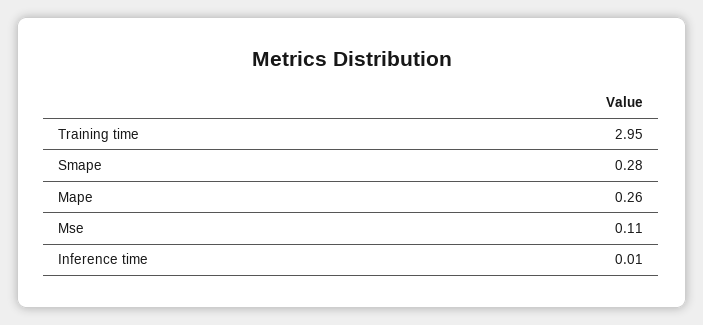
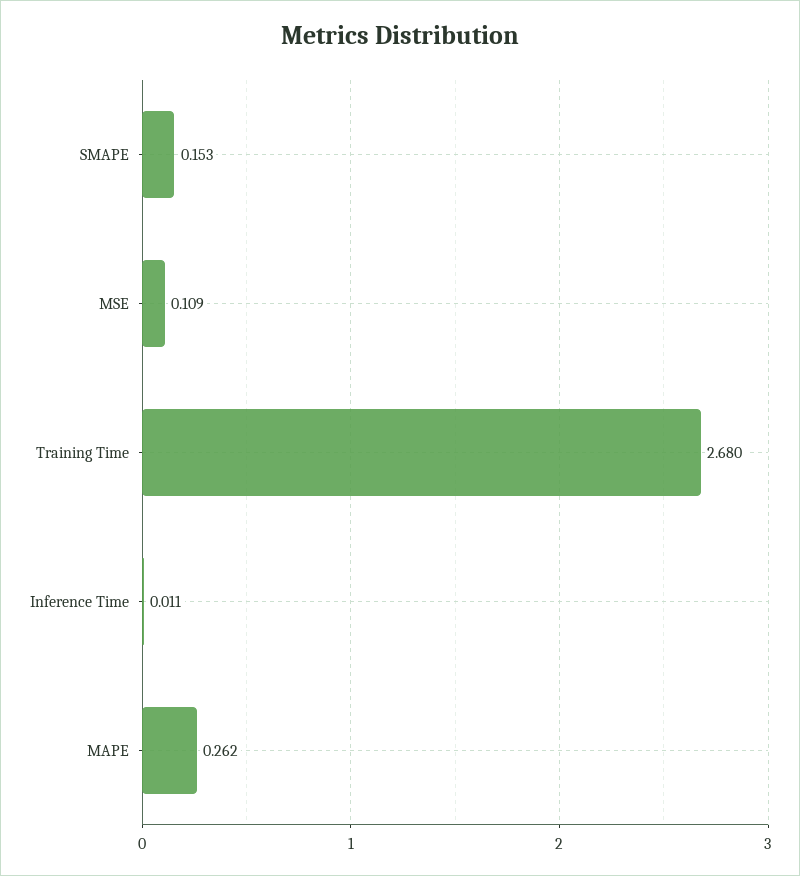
Training time: 2.95 -> 2.68
Smape: 0.28 -> 0.153

